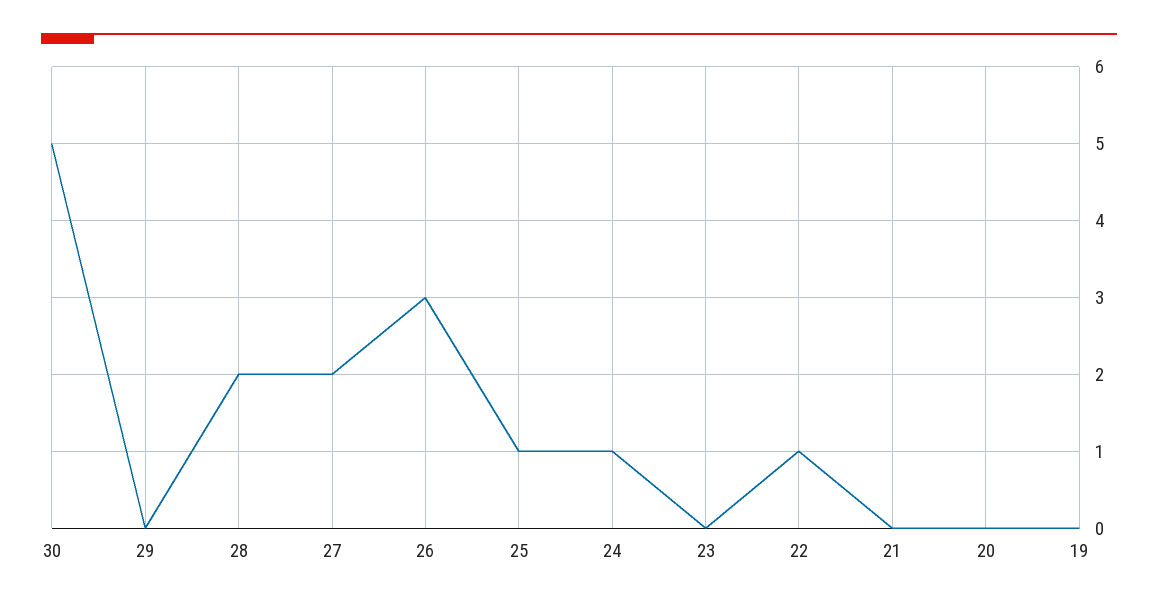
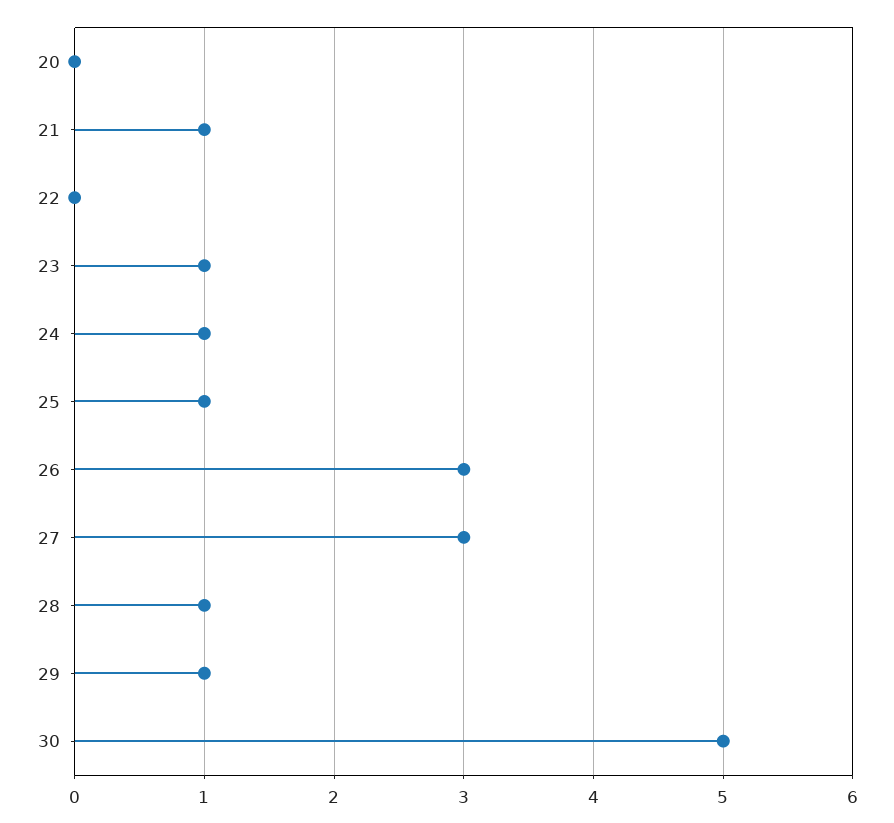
29: 0 -> 1
28: 2 -> 1
27: 2 -> 3
23: 0 -> 1
22: 1 -> 0
21: 0 -> 1
19: 0 -> none

